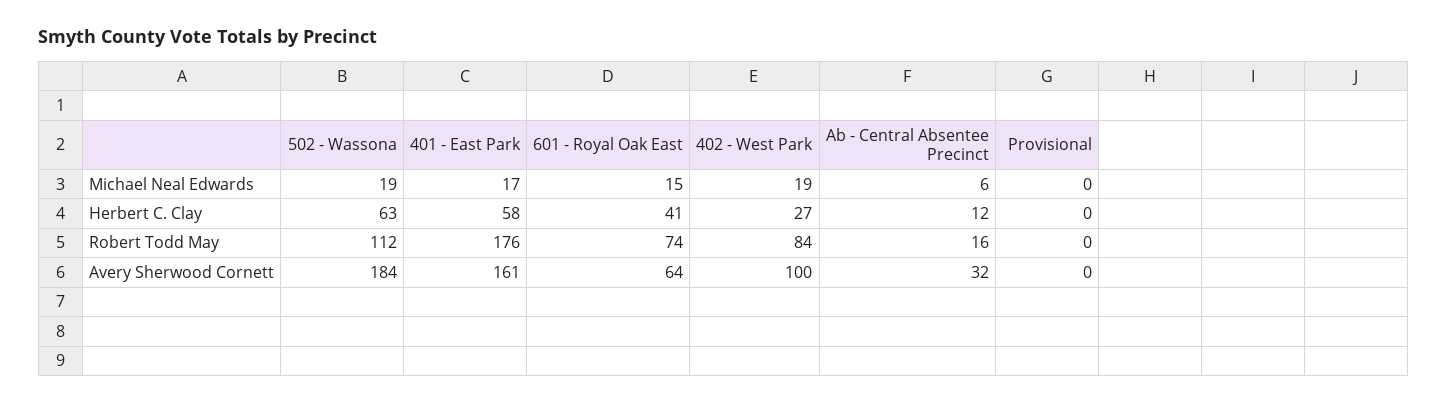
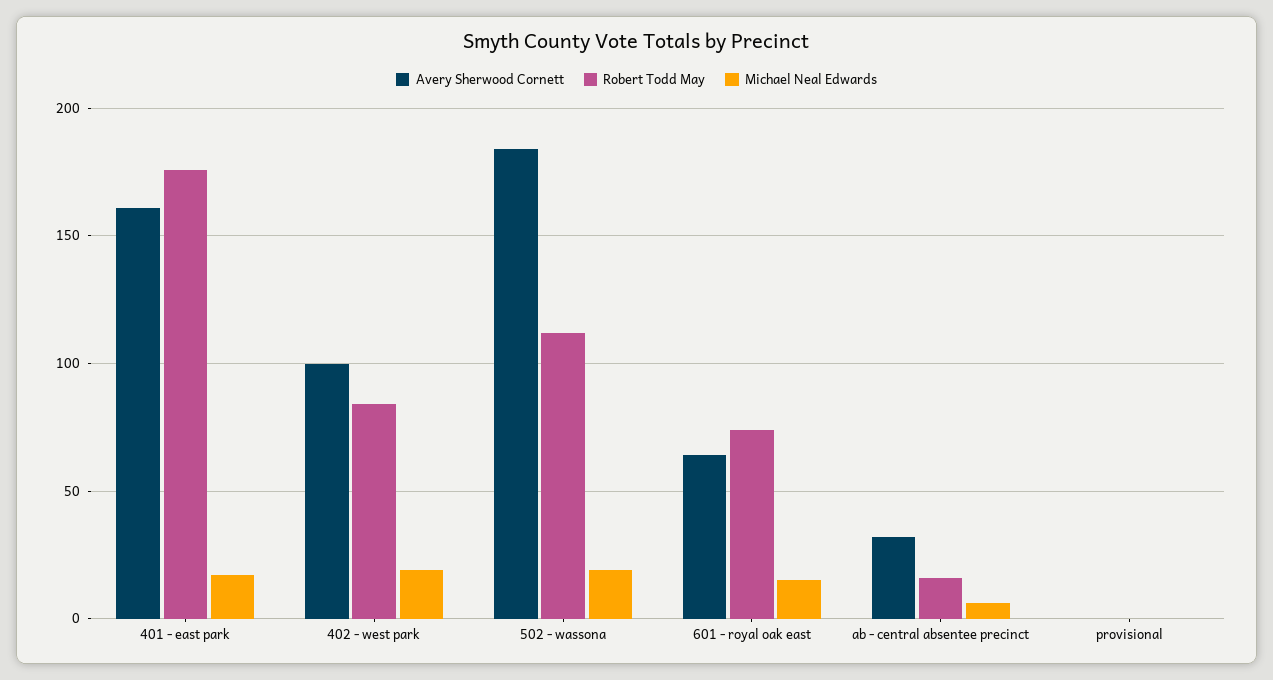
Herbert C. Clay, 502 - Wassona: 63 -> none
Herbert C. Clay, 401 - East Park: 58 -> none
Herbert C. Clay, 601 - Royal Oak East: 41 -> none
Herbert C. Clay, 402 - West Park: 27 -> none
Herbert C. Clay, Ab - Central Absentee Precinct: 12 -> none
Herbert C. Clay, Provisional: 0 -> none

